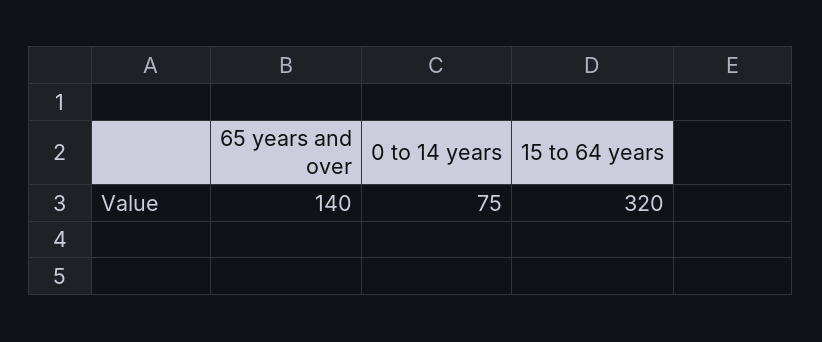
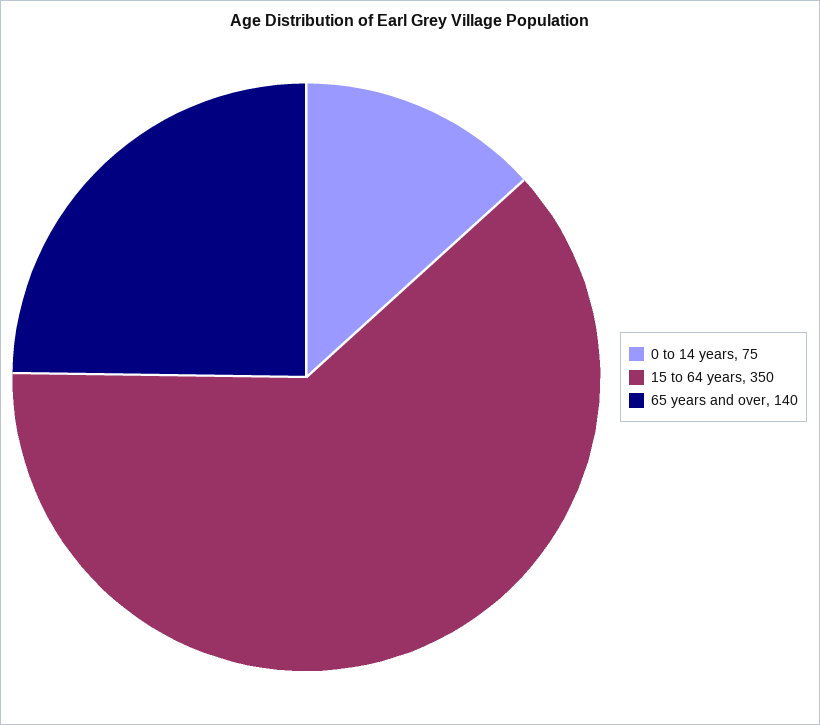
15 to 64 years: 320 -> 350

